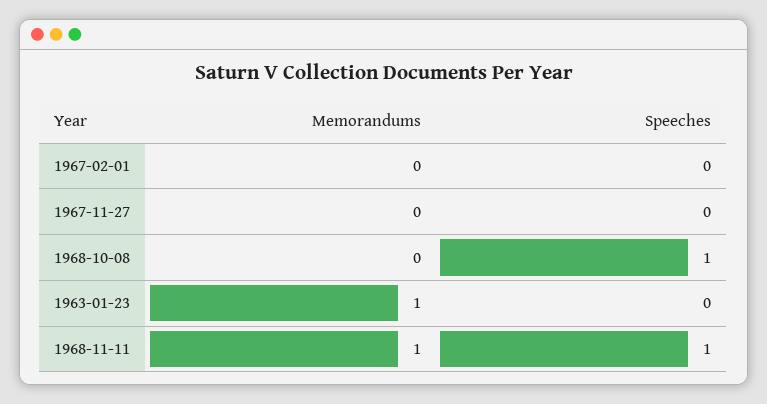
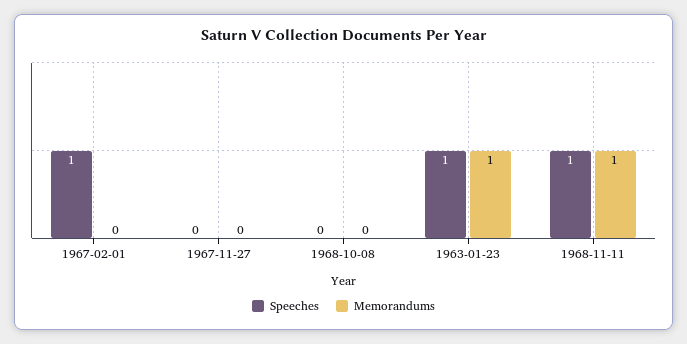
Speeches, 1967-02-01: 0 -> 1
Speeches, 1968-10-08: 1 -> 0
Speeches, 1963-01-23: 0 -> 1

